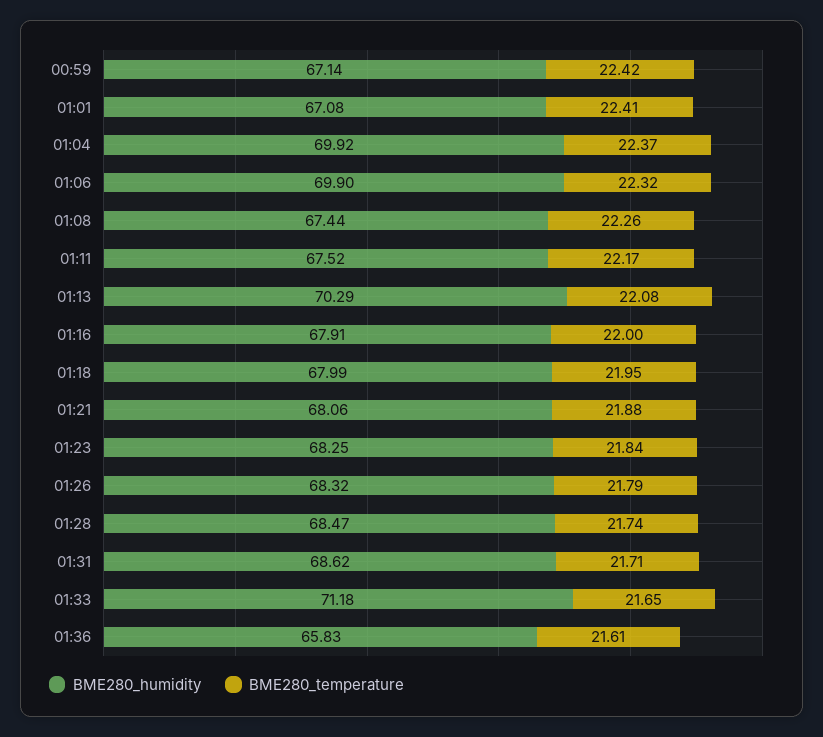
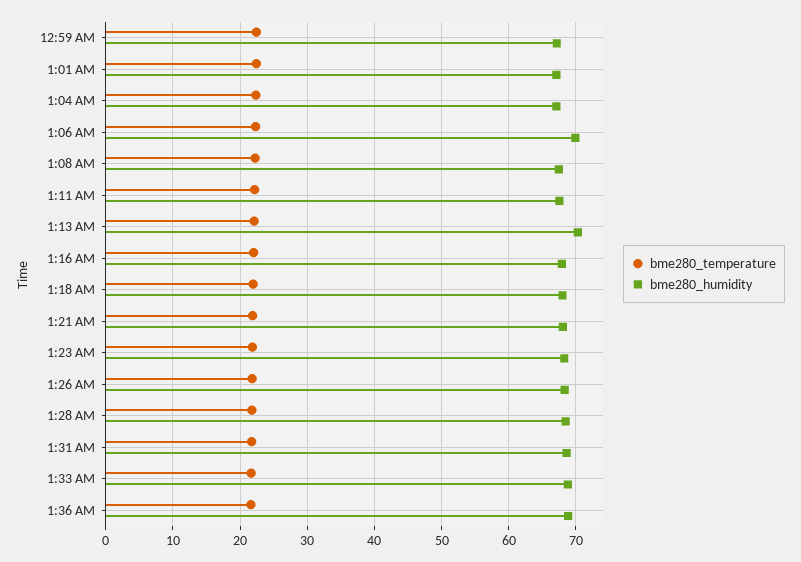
BME280_humidity, 01:04: 69.92 -> 67
BME280_humidity, 01:33: 71.18 -> 69
BME280_humidity, 01:36: 65.83 -> 69

